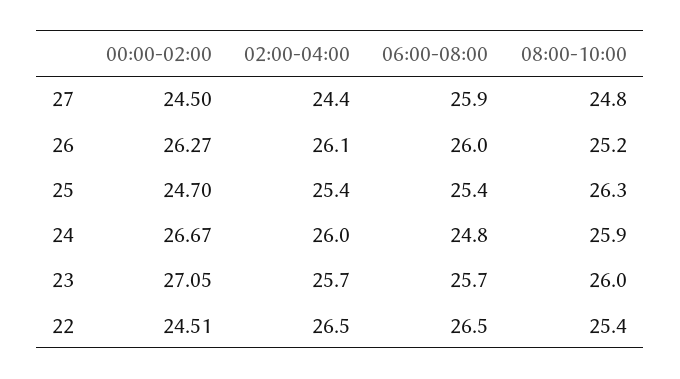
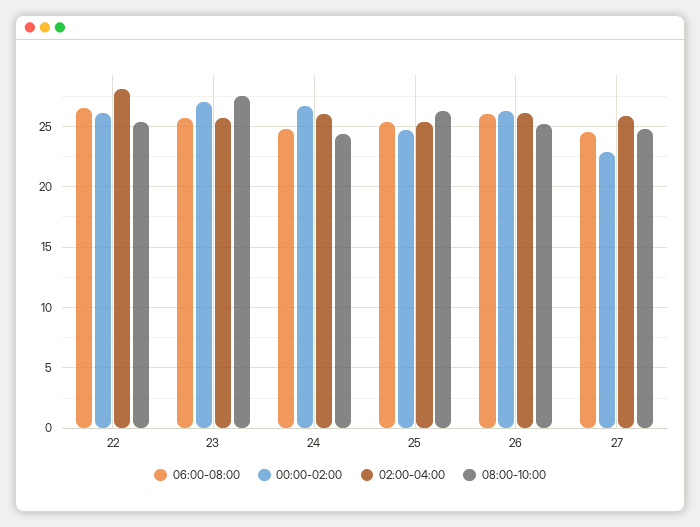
00:00-02:00, 27: 24.5 -> 23
02:00-04:00, 27: 24.4 -> 26
06:00-08:00, 27: 25.9 -> 24.5
08:00-10:00, 24: 25.9 -> 24.5
08:00-10:00, 23: 26 -> 27.5
00:00-02:00, 22: 24.51 -> 26
02:00-04:00, 22: 26.5 -> 28

